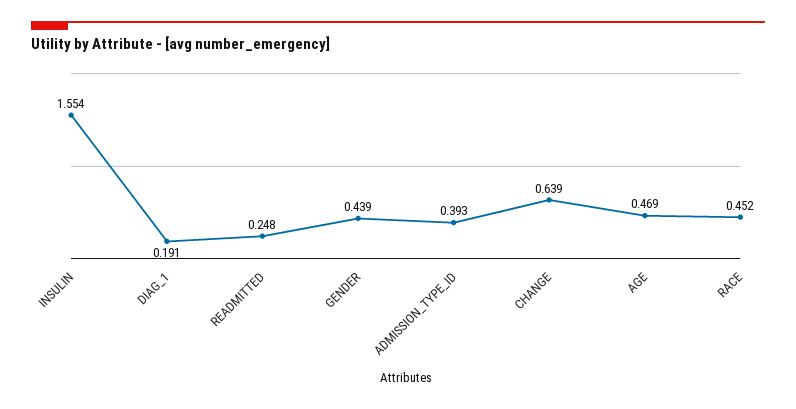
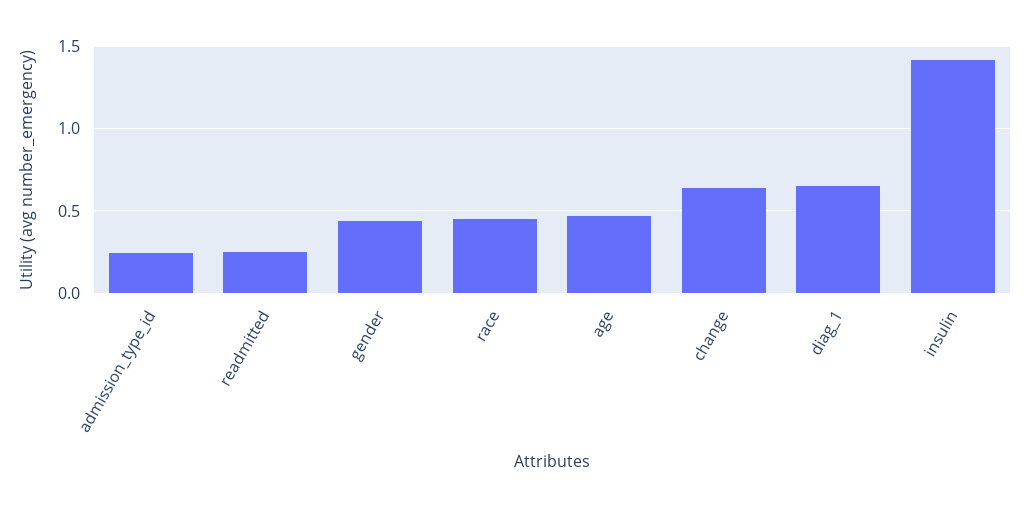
INSULIN: 1.554 -> 1.4
DIAG_1: 0.191 -> 0.65
ADMISSION_TYPE_ID: 0.393 -> 0.25

